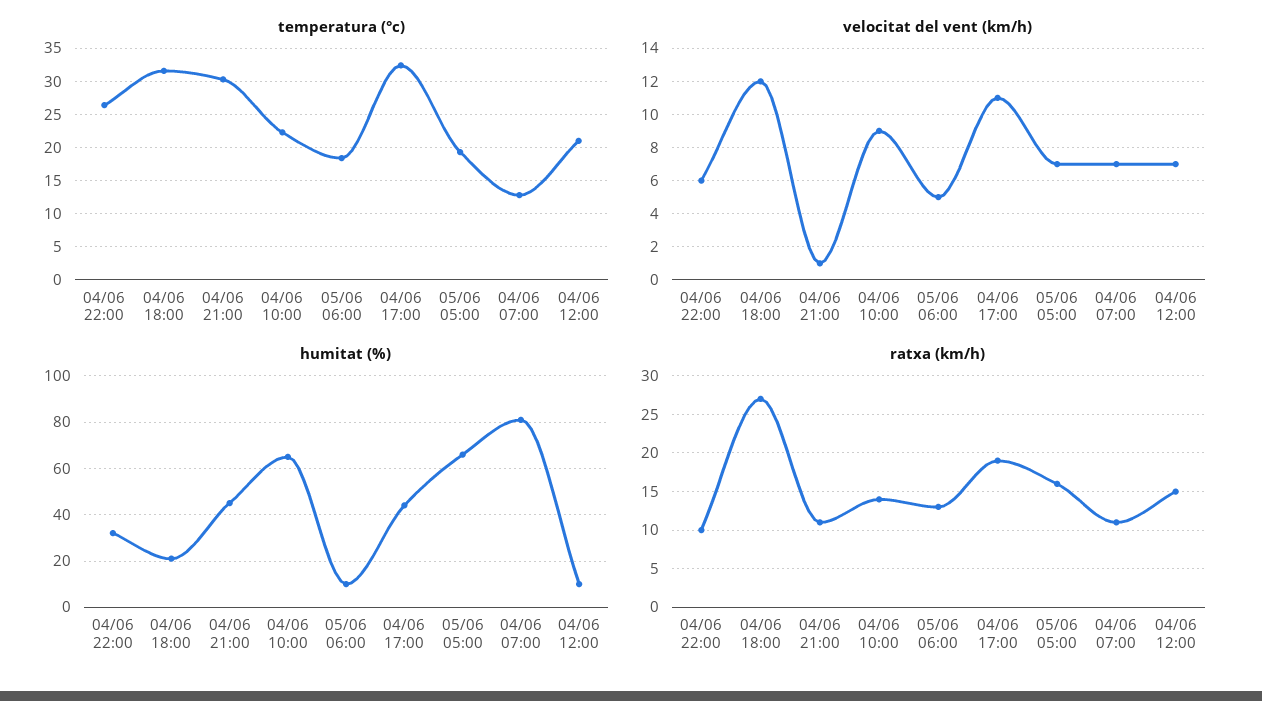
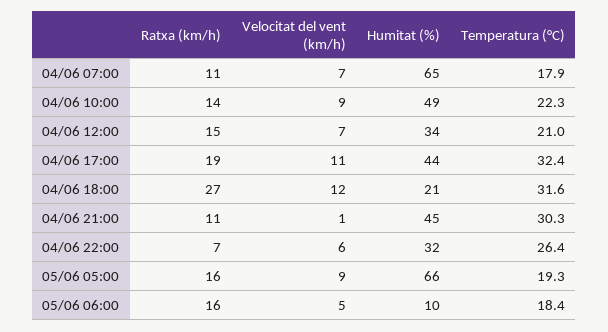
temperatura (°c), 04/06 07:00: 13 -> 17.9
velocitat del vent (km/h), 05/06 05:00: 7 -> 9
humitat (%), 04/06 10:00: 65 -> 49
humitat (%), 04/06 07:00: 80 -> 65
humitat (%), 04/06 12:00: 10 -> 34
ratxa (km/h), 04/06 22:00: 10 -> 7
ratxa (km/h), 05/06 06:00: 13 -> 16

